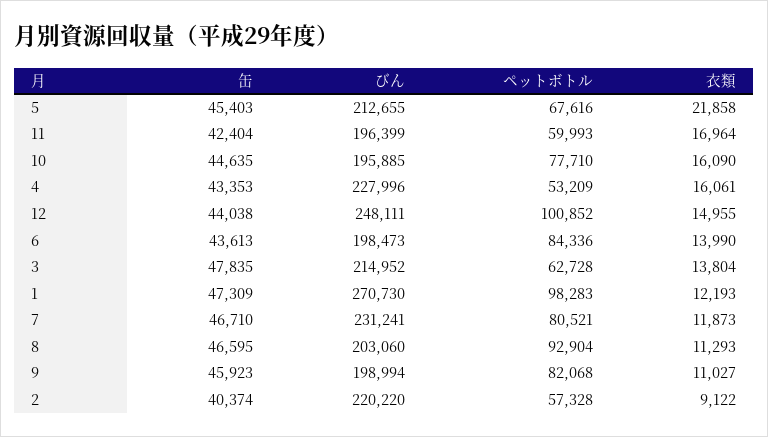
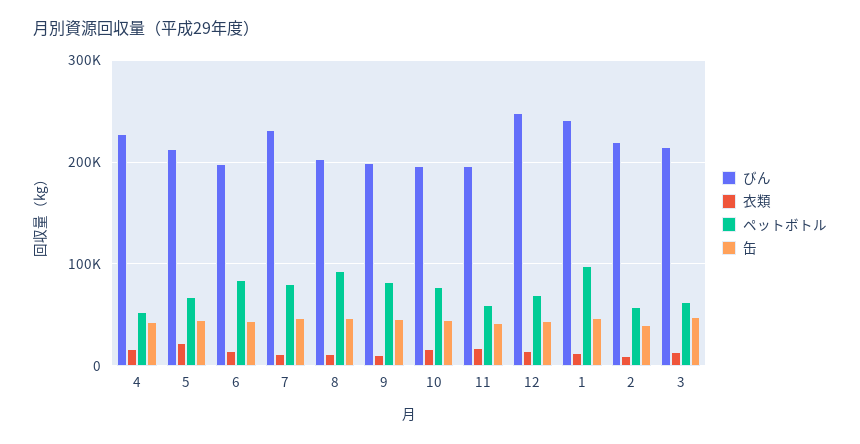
ペットボトル, 12: 100852 -> 70000
びん, 1: 270730 -> 240000

